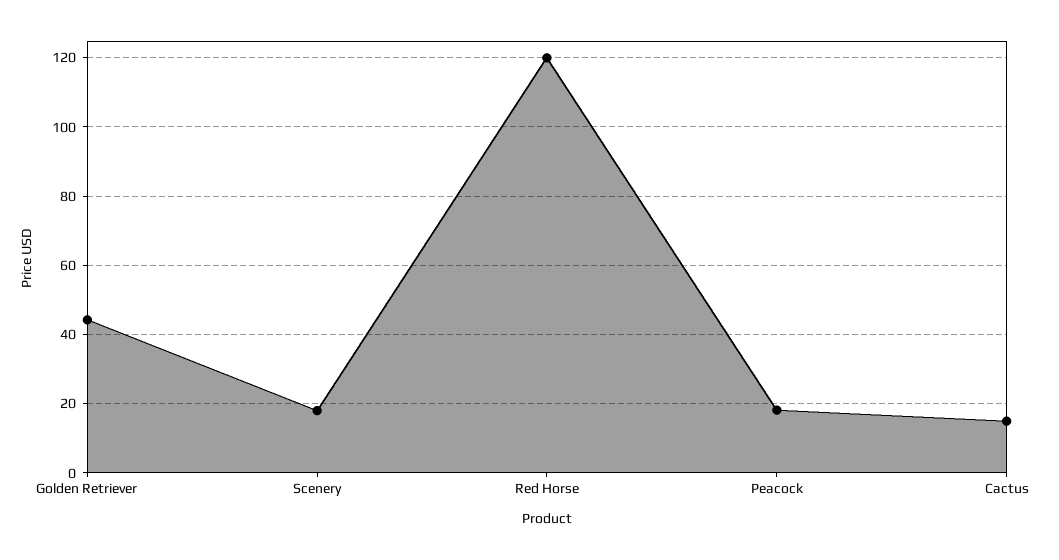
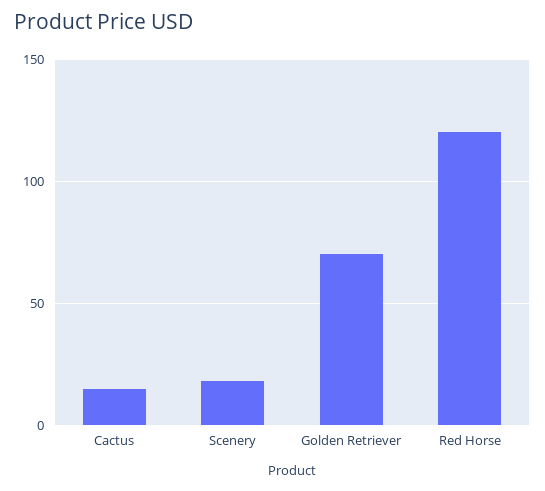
Golden Retriever: 44 -> 70
Peacock: 18 -> none

